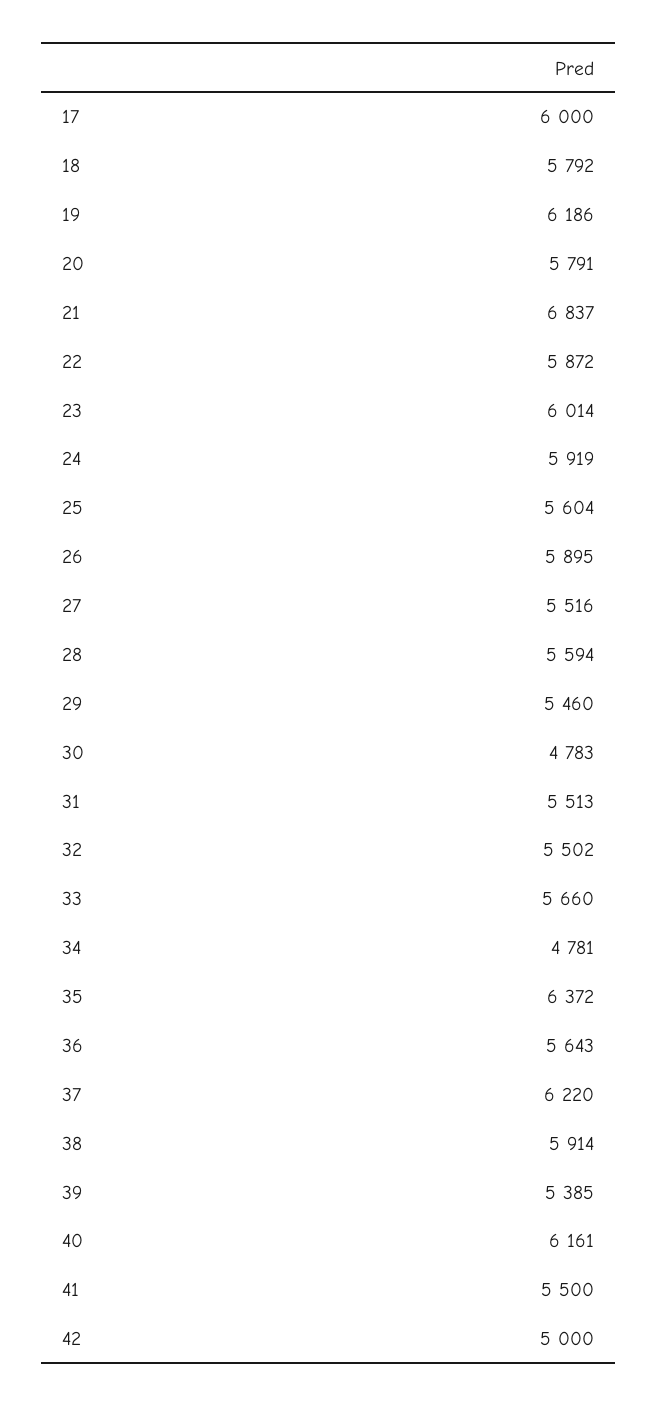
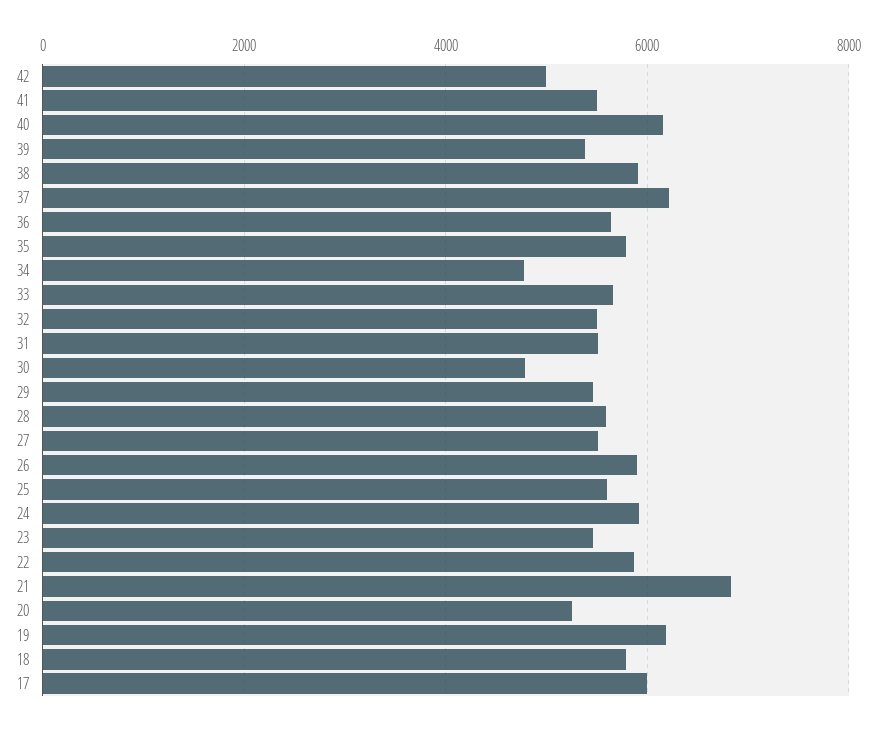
20: 5791 -> 5200
23: 6014 -> 5400
35: 6372 -> 5800

